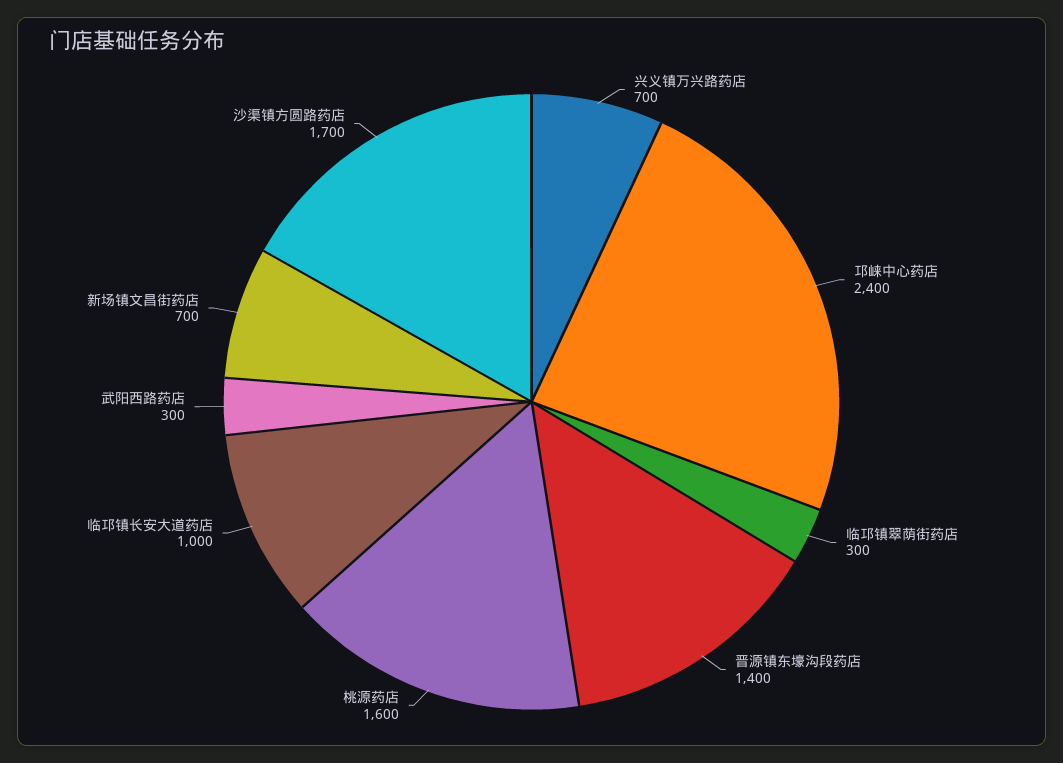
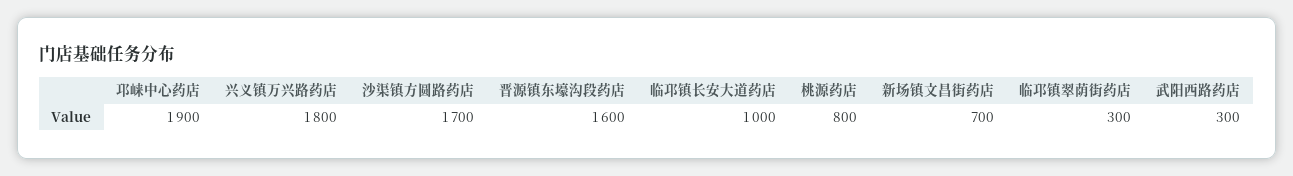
兴义镇万兴路药店: 700 -> 1800
邛崃中心药店: 2400 -> 1900
晋源镇东壕沟段药店: 1400 -> 1600
桃源药店: 1600 -> 800

